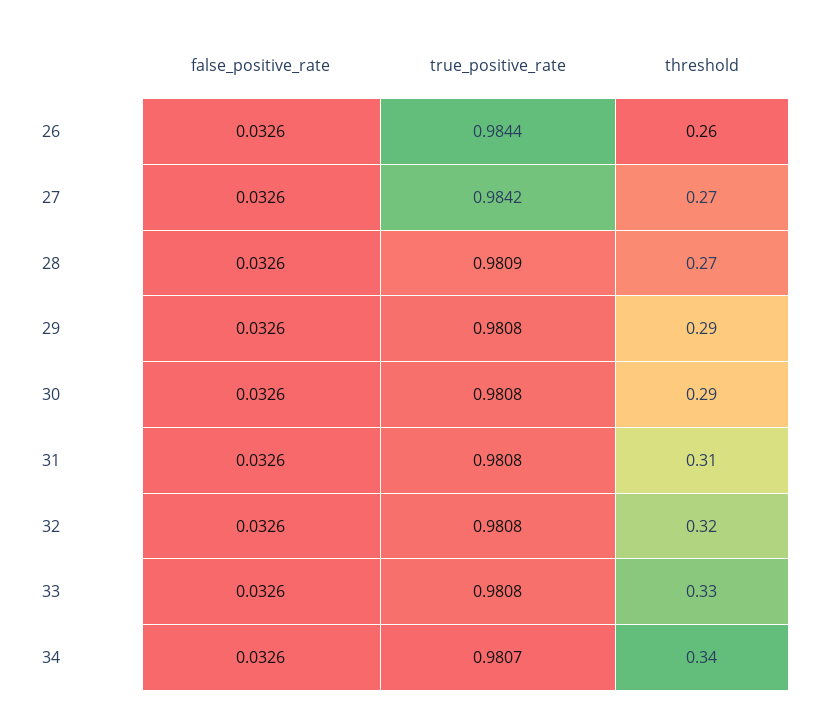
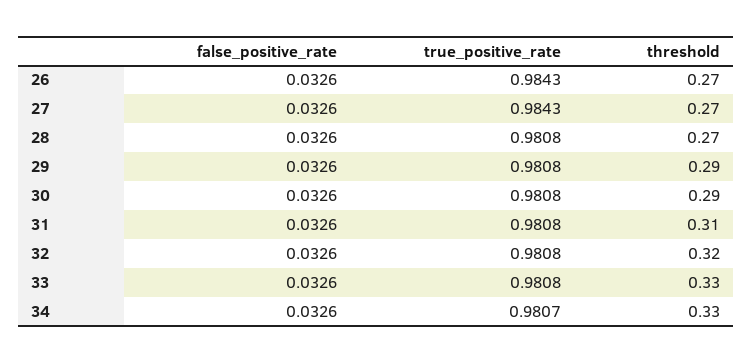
true_positive_rate, 26: 0.9844 -> 0.9843
threshold, 26: 0.26 -> 0.27
true_positive_rate, 27: 0.9842 -> 0.9843
true_positive_rate, 28: 0.9809 -> 0.9808
threshold, 34: 0.34 -> 0.33

